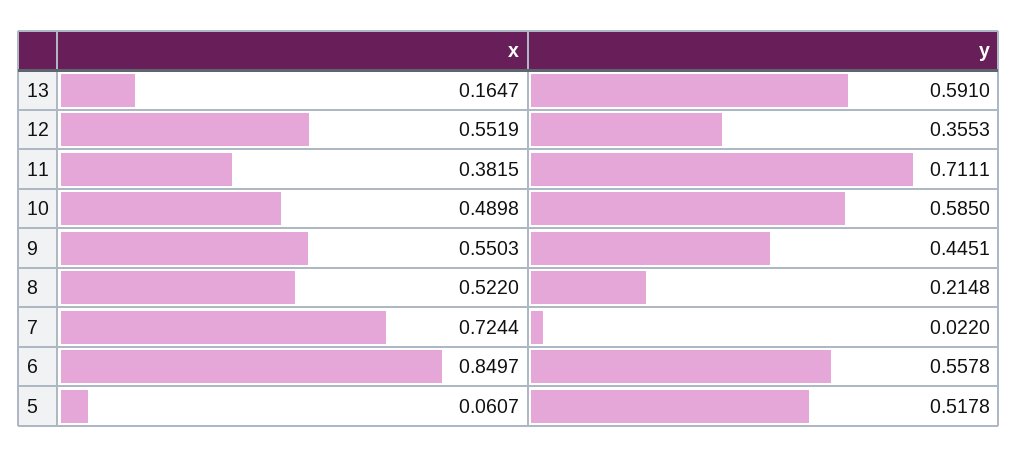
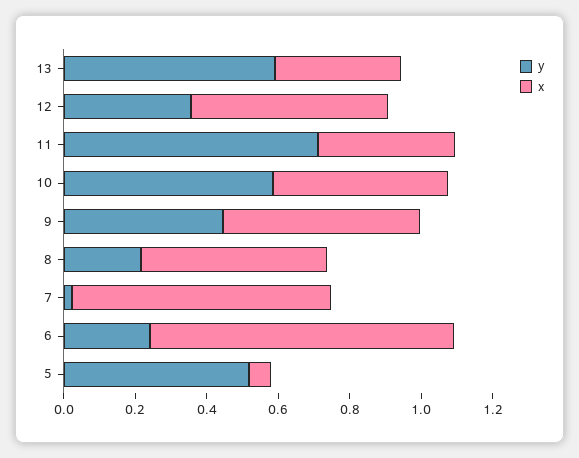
x, 13: 0.1647 -> 0.35
y, 6: 0.5578 -> 0.25

